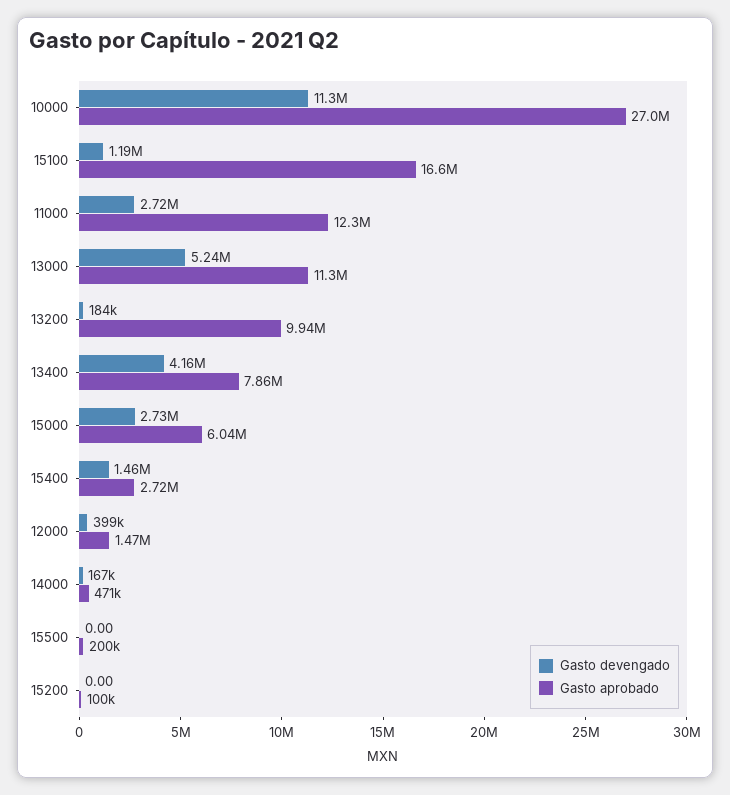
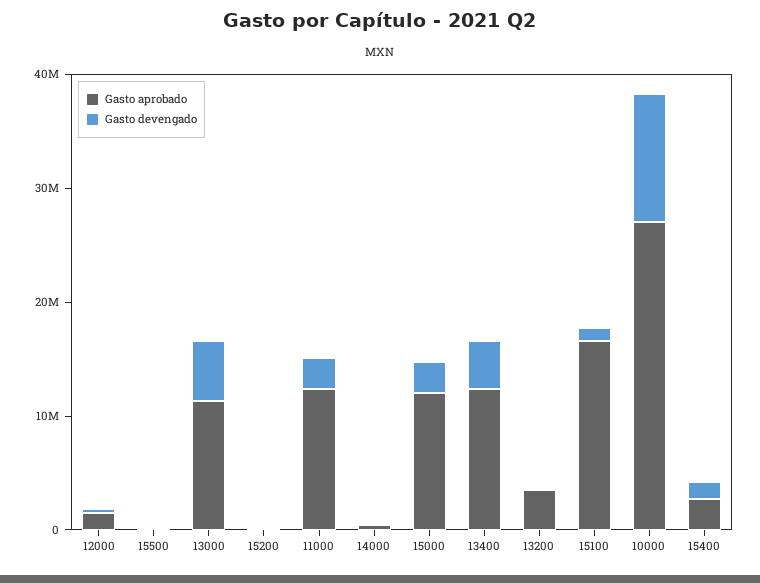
Gasto aprobado, 13200: 9940000 -> 4000000
Gasto aprobado, 13400: 7860000 -> 12000000
Gasto aprobado, 15000: 6040000 -> 12000000

